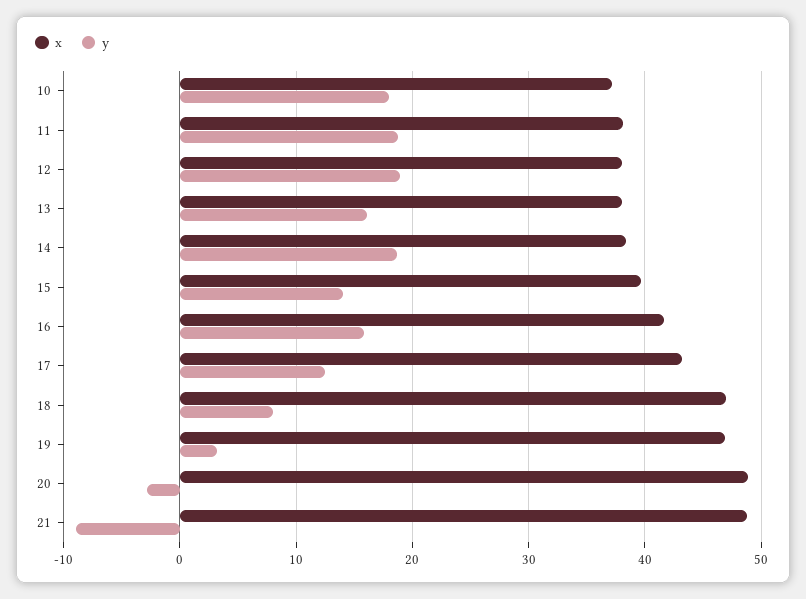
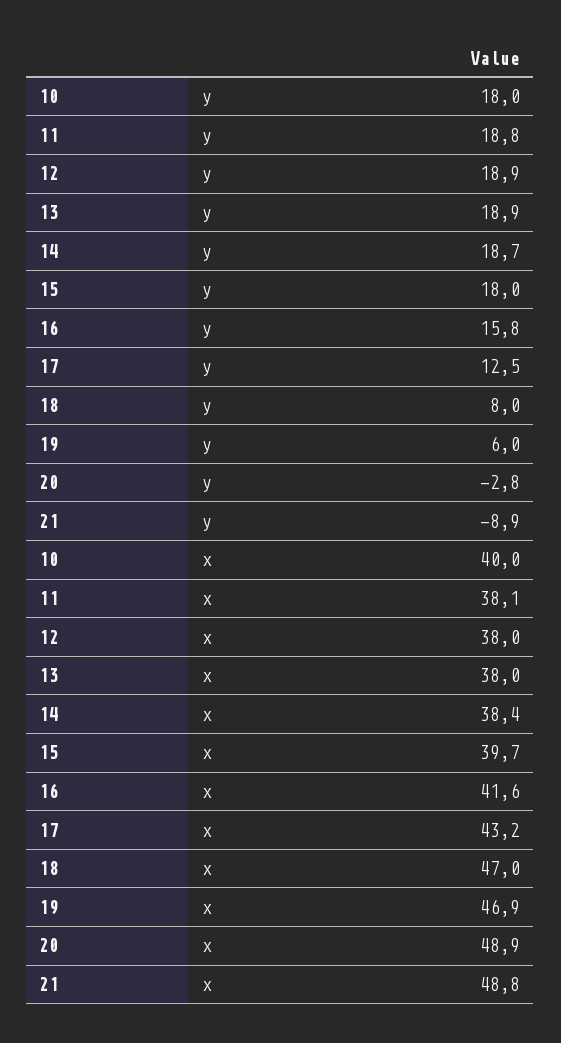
x, 10: 37 -> 40
y, 13: 16 -> 18.9
y, 15: 14 -> 18
y, 19: 3 -> 6

